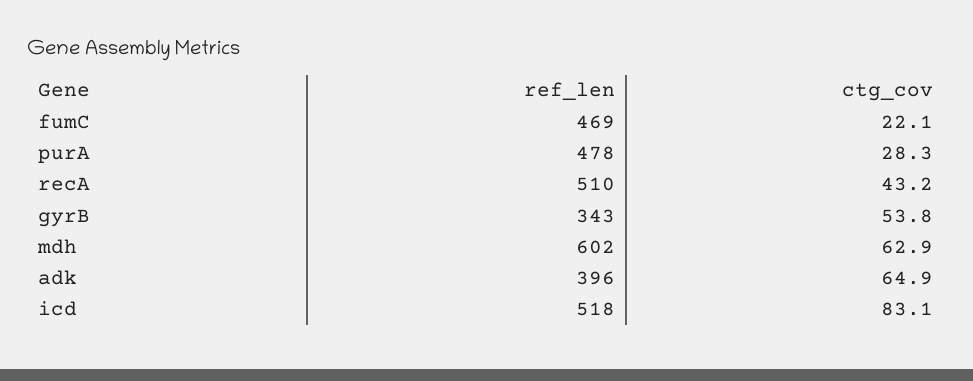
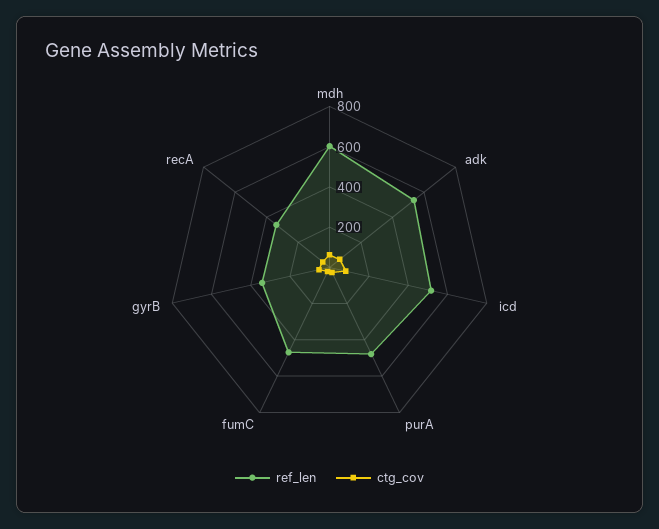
ref_len, recA: 510 -> 350
ref_len, adk: 396 -> 550

